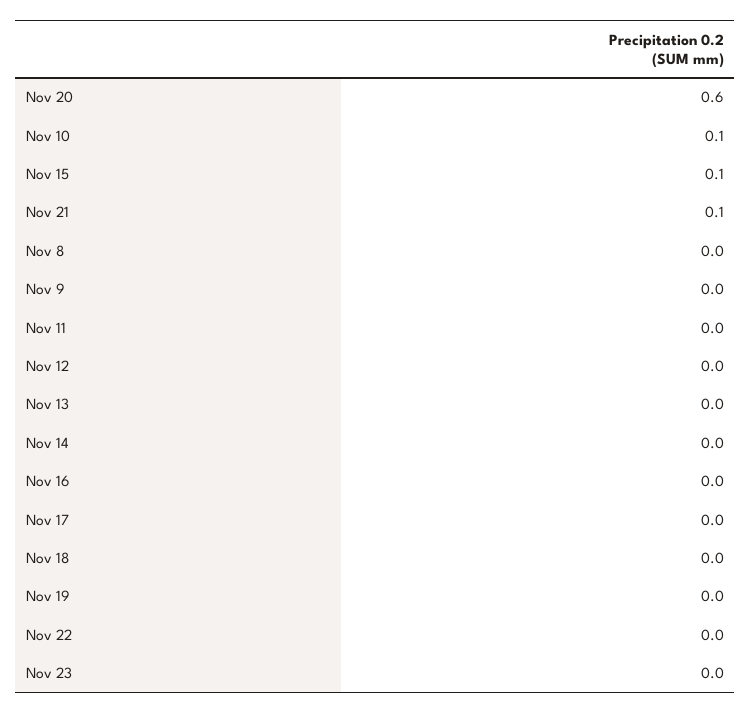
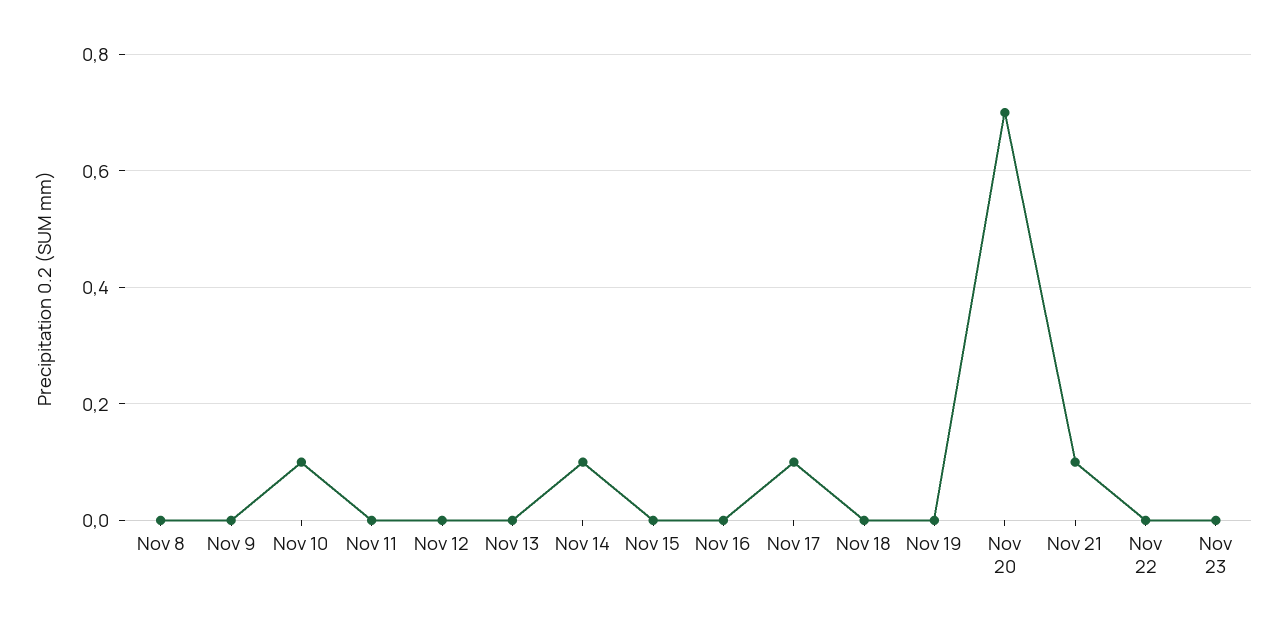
Nov 20: 0.6 -> 0.7
Nov 15: 0.1 -> 0
Nov 14: 0 -> 0.1
Nov 17: 0 -> 0.1

